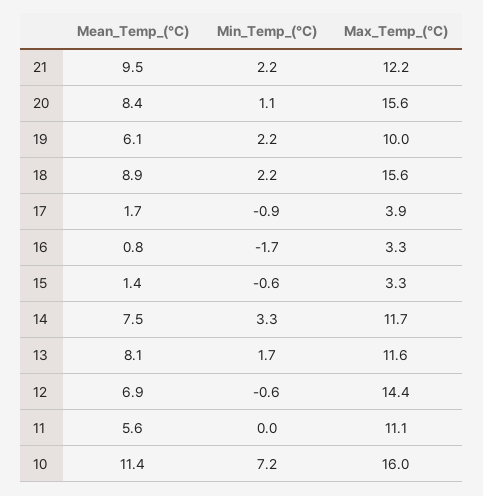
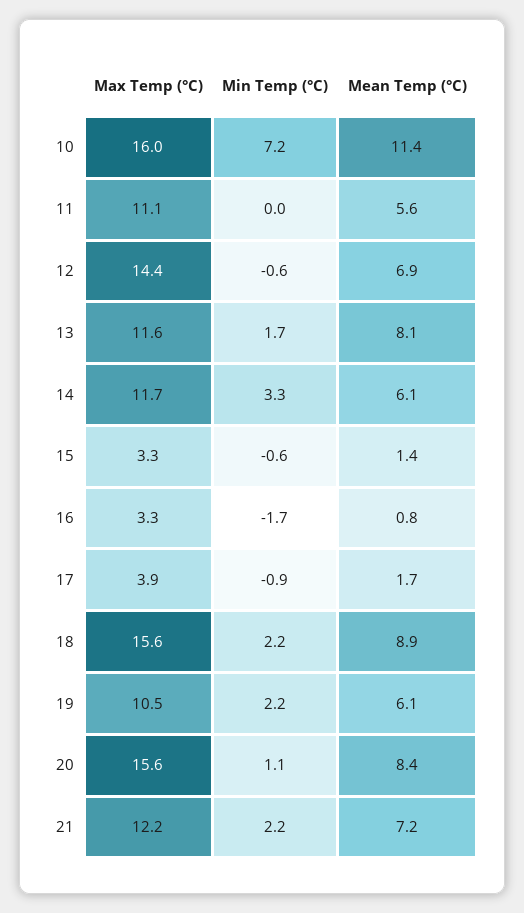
Mean_Temp_(°C), 21: 9.5 -> 7.2
Max_Temp_(°C), 19: 10 -> 10.5
Mean_Temp_(°C), 14: 7.5 -> 6.1

